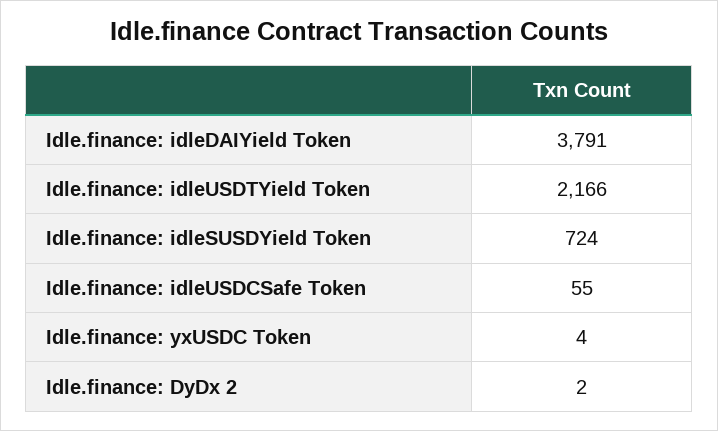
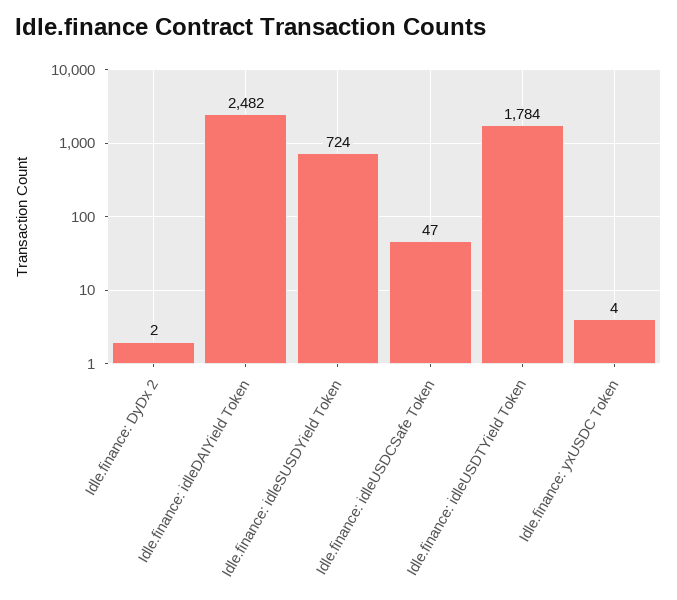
Idle.finance: idleDAIYield Token: 3791 -> 2482
Idle.finance: idleUSDTYield Token: 2166 -> 1784
Idle.finance: idleUSDCSafe Token: 55 -> 47

